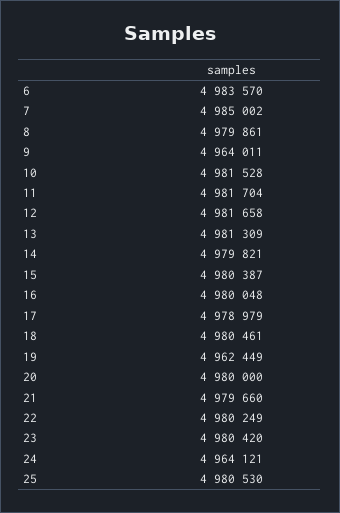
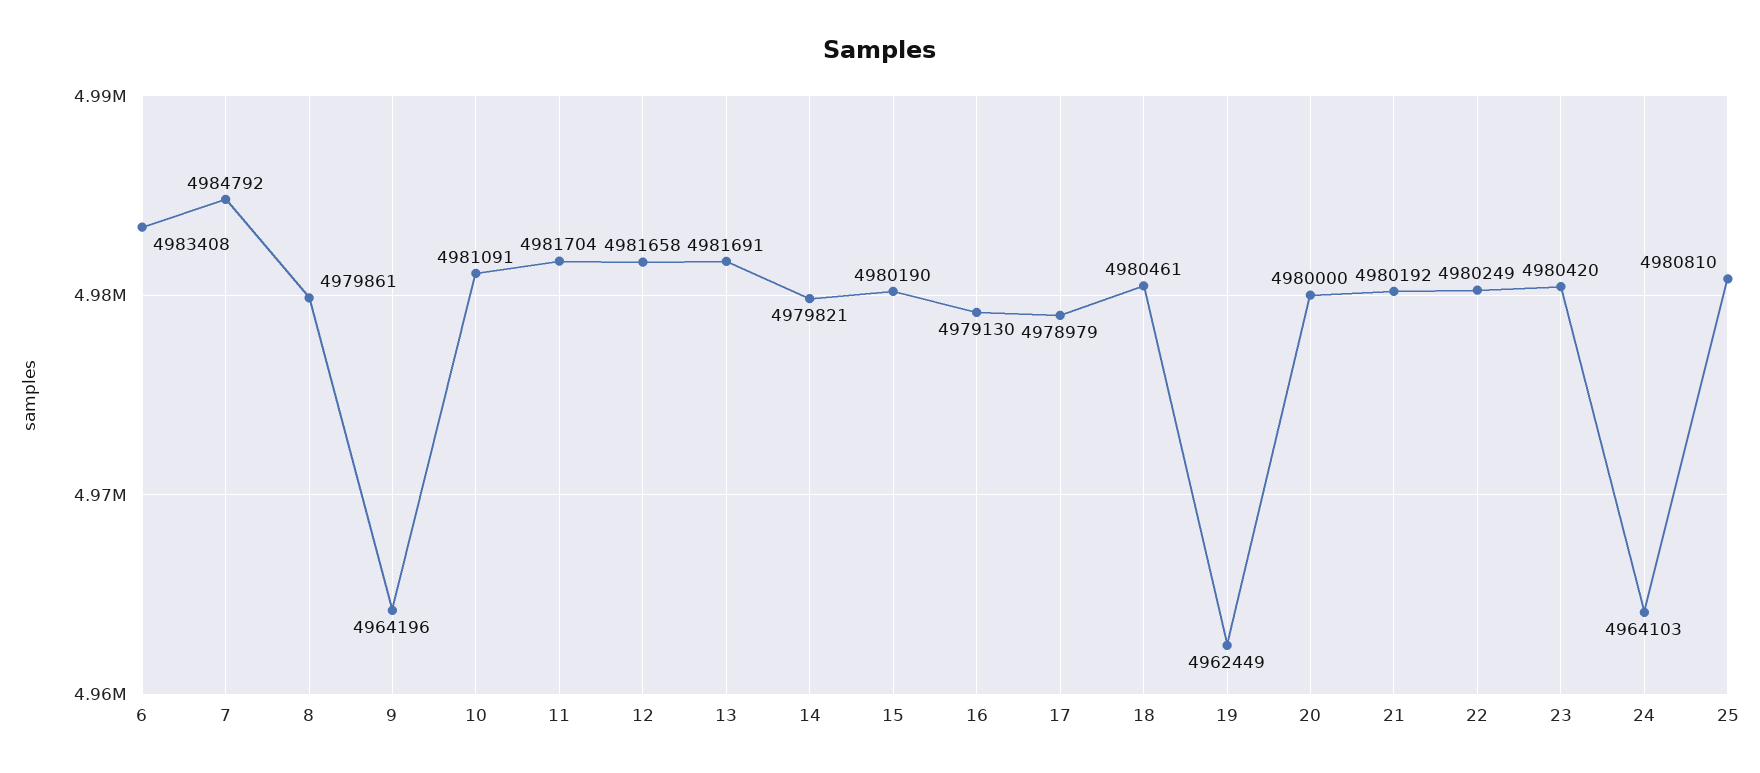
6: 4983570 -> 4983408
7: 4985002 -> 4984792
9: 4964011 -> 4964196
10: 4981528 -> 4981091
13: 4981309 -> 4981691
15: 4980387 -> 4980190
16: 4980048 -> 4979130
21: 4979660 -> 4980192
24: 4964121 -> 4964103
25: 4980530 -> 4980810

